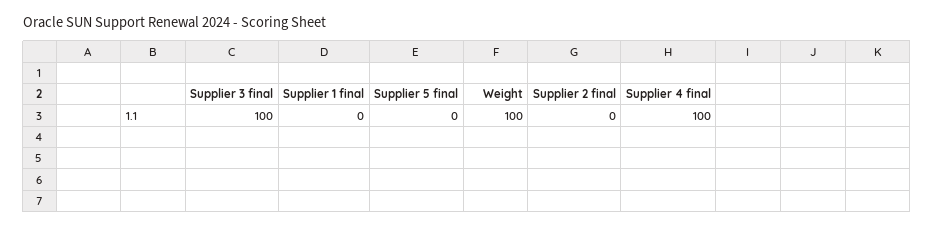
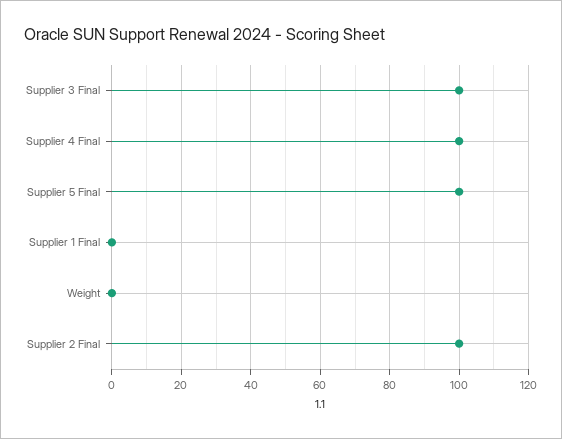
Supplier 5 final: 0 -> 100
Weight: 100 -> 0
Supplier 2 final: 0 -> 100

